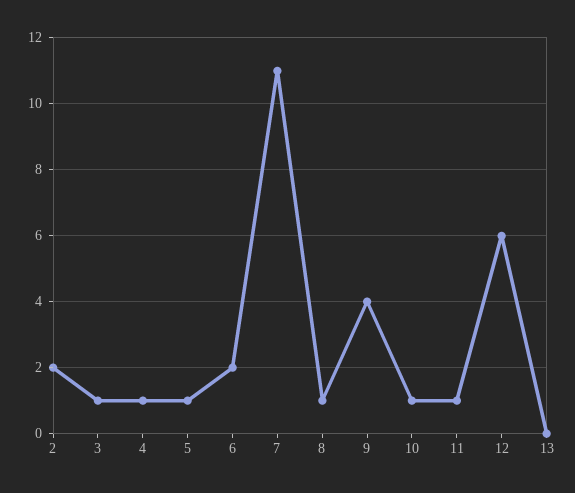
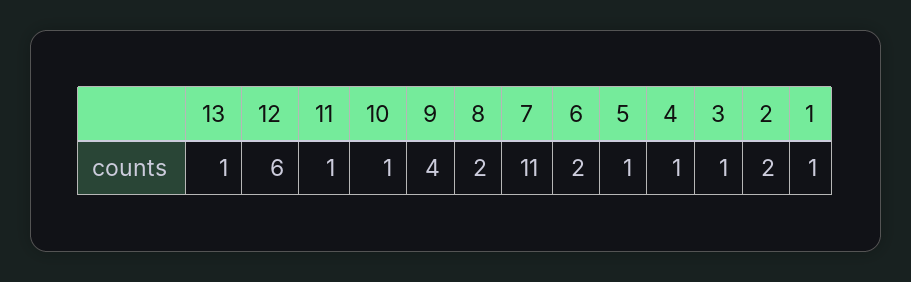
8: 1 -> 2
13: 0 -> 1
1: none -> 1

